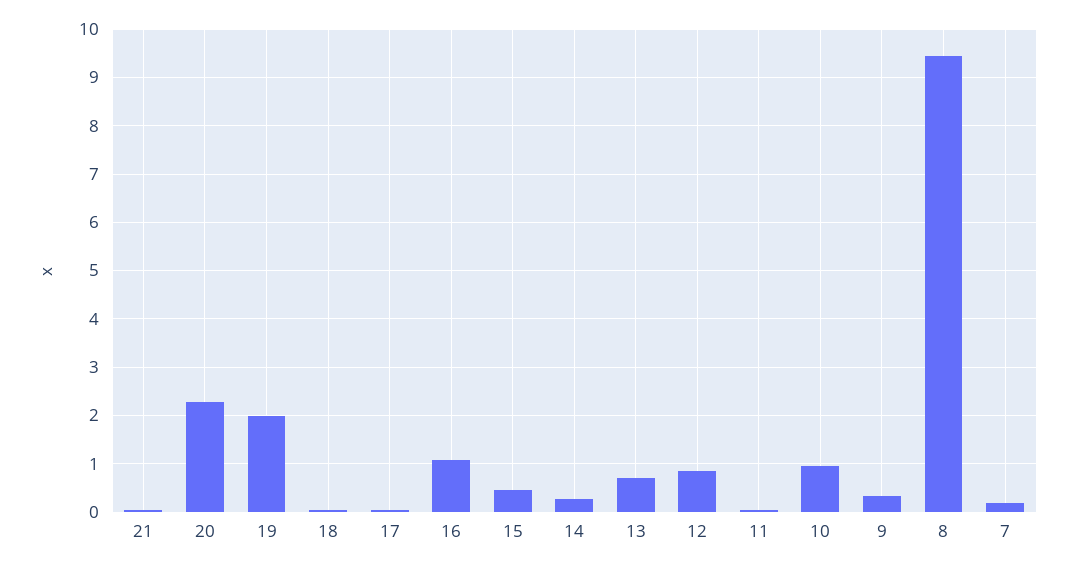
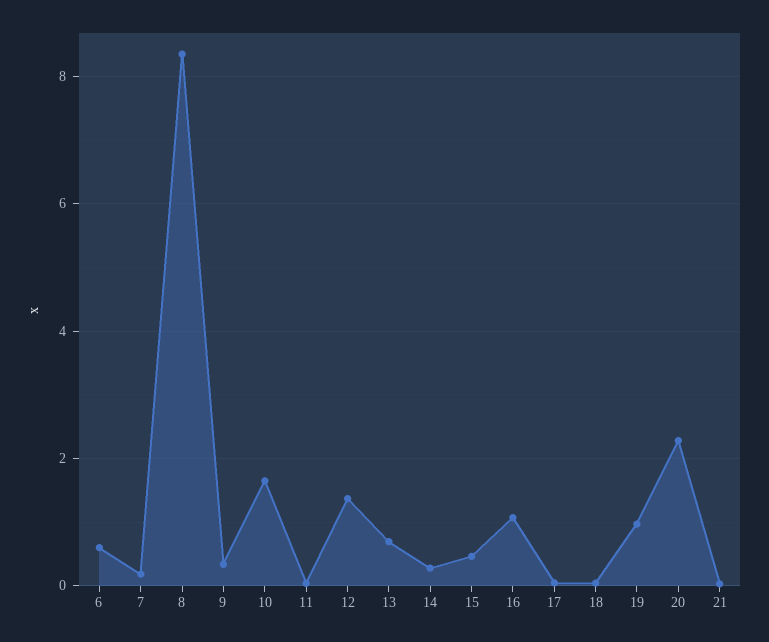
19: 2 -> 1
12: 0.8 -> 1.4
10: 1 -> 1.6
8: 9.4 -> 8.4
6: none -> 0.6

